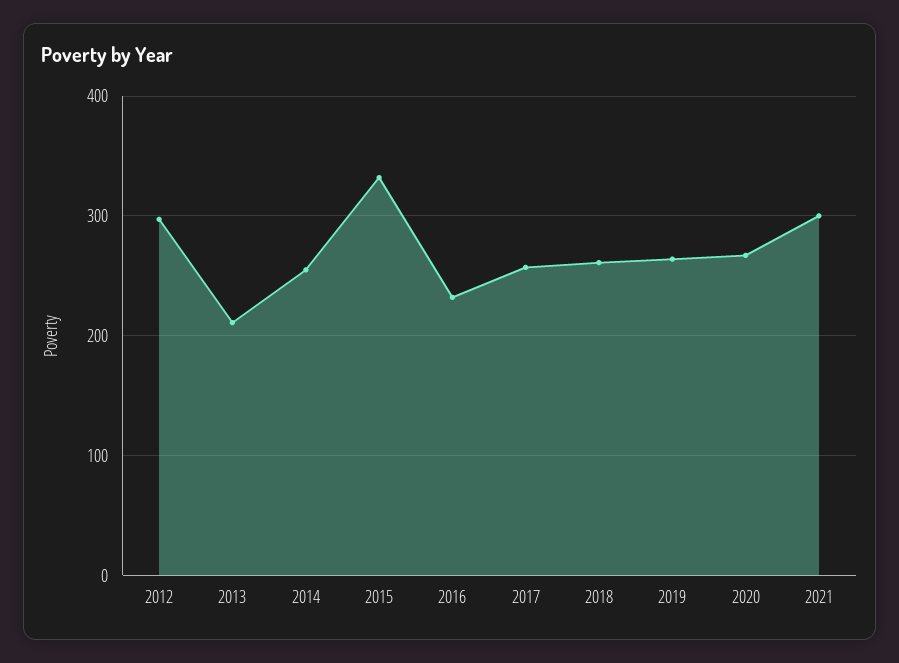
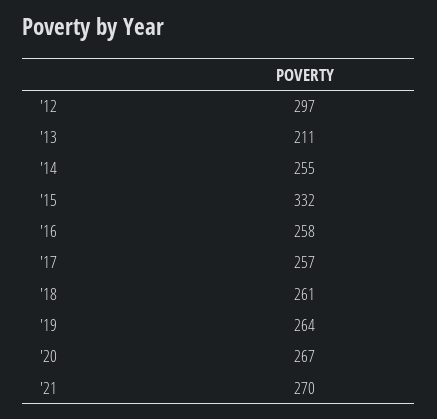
2016: 230 -> 258
2021: 300 -> 270

